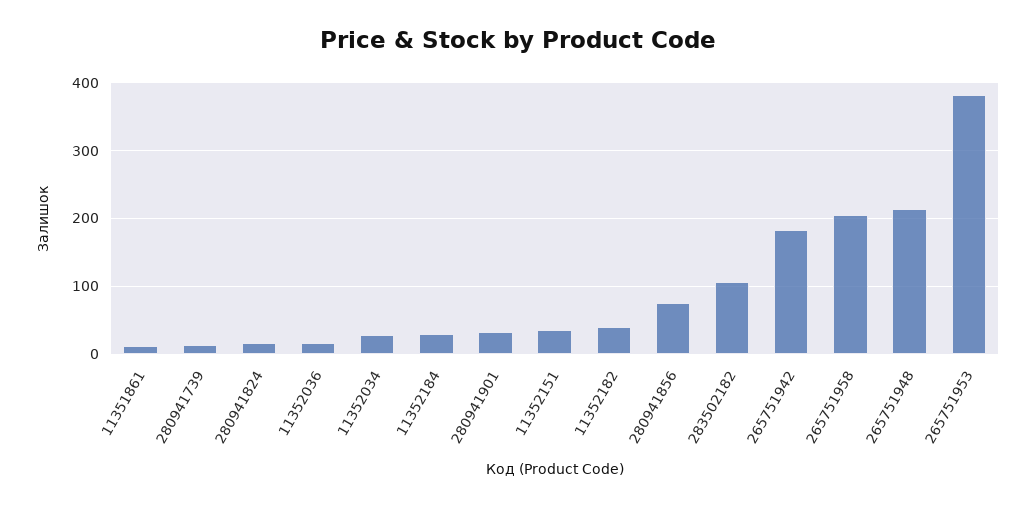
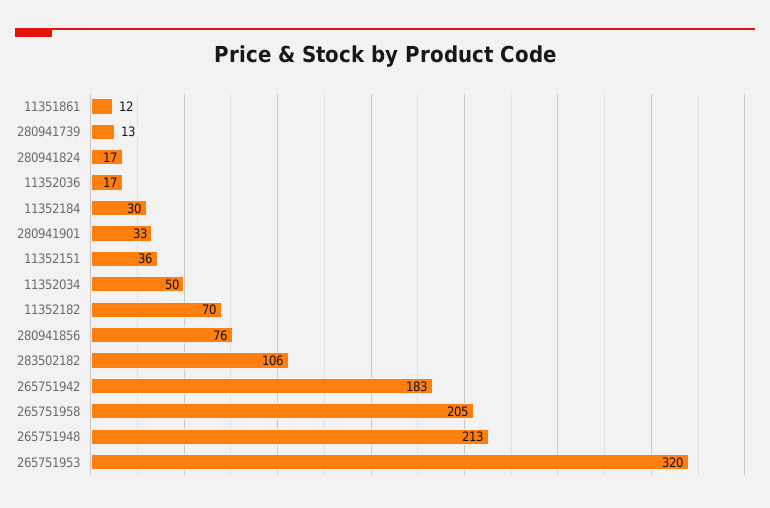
11352034: 30 -> 50
11352182: 40 -> 70
265751953: 380 -> 320

